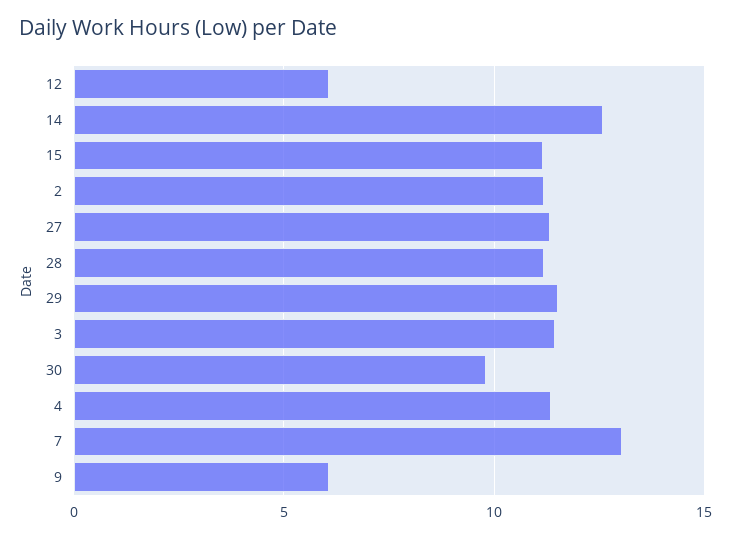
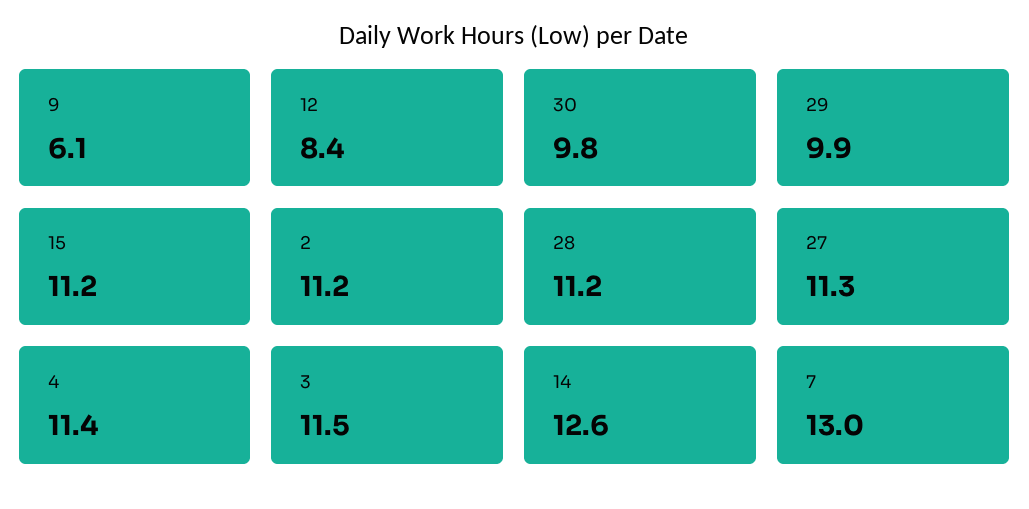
12: 6 -> 8.4
29: 11.5 -> 9.9

